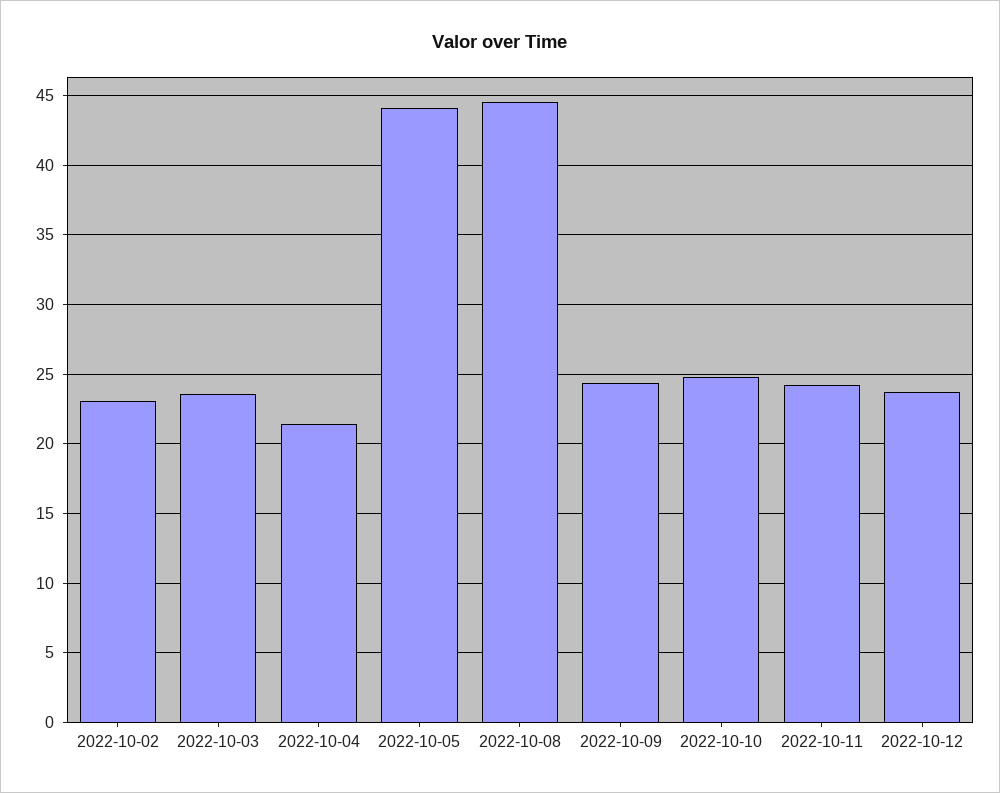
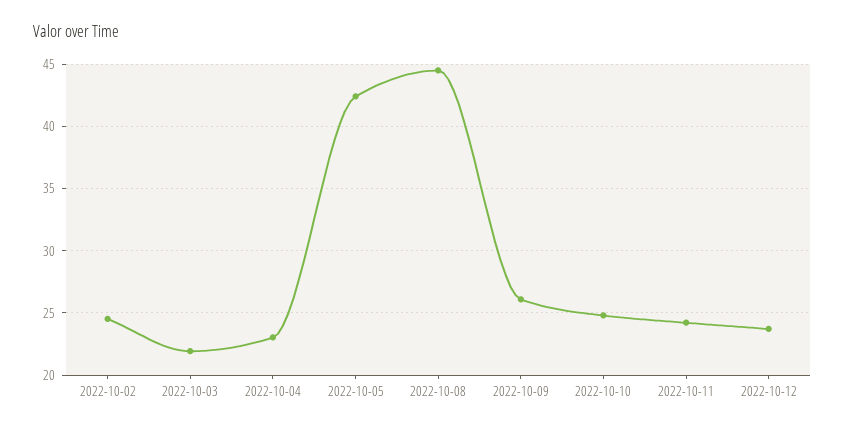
2022-10-02: 23 -> 24.5
2022-10-03: 23.5 -> 22
2022-10-04: 21.5 -> 23
2022-10-05: 44 -> 42.5
2022-10-09: 24.5 -> 26

